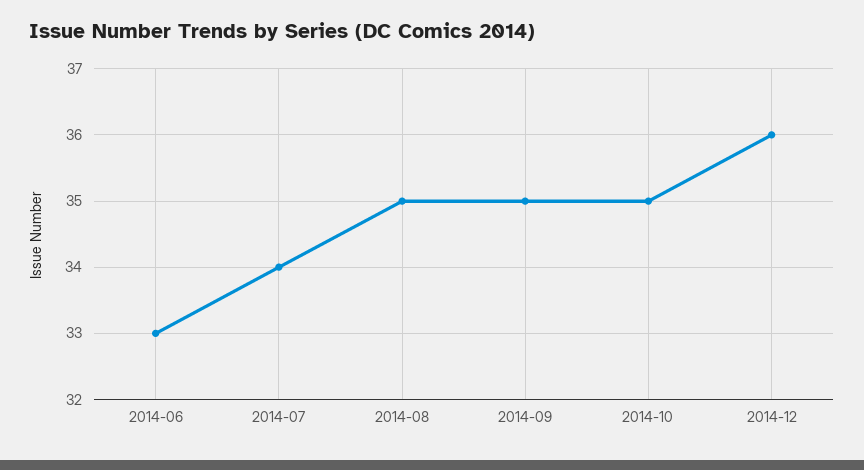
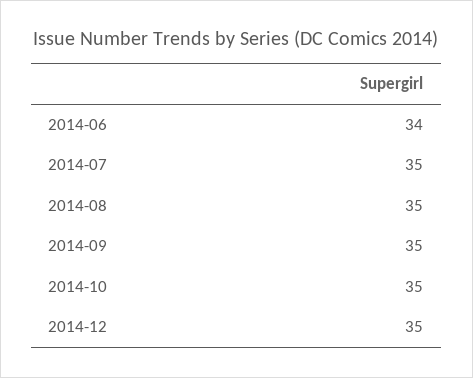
2014-06: 33 -> 34
2014-07: 34 -> 35
2014-12: 36 -> 35

